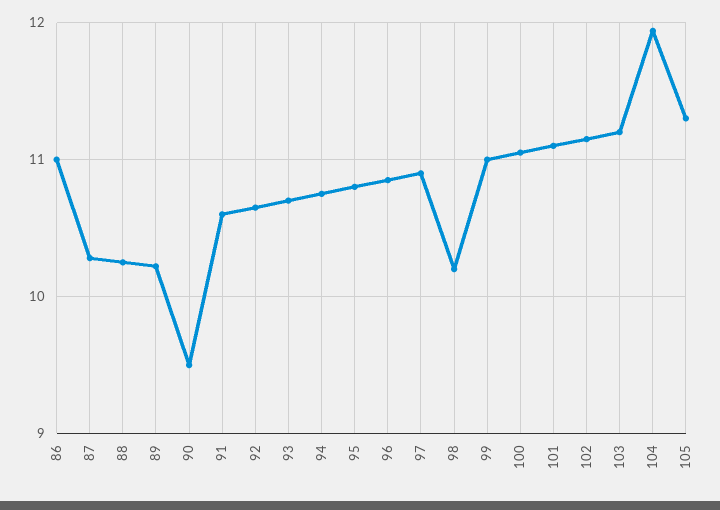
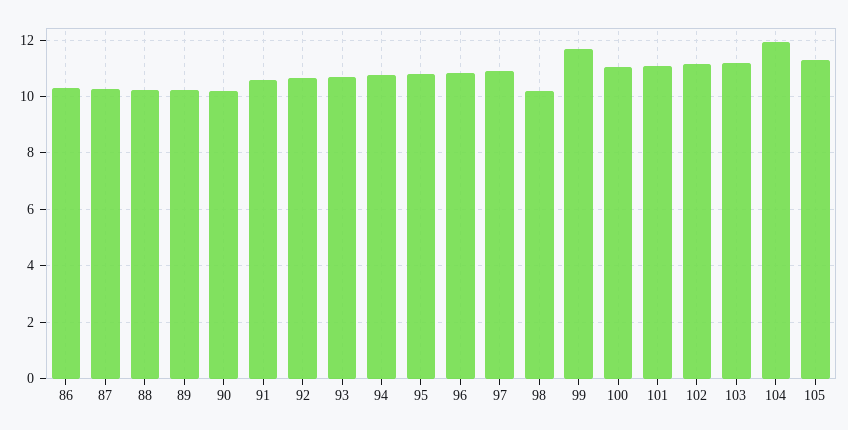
86: 11 -> 10.25
90: 9.5 -> 10.25
99: 11 -> 11.75

